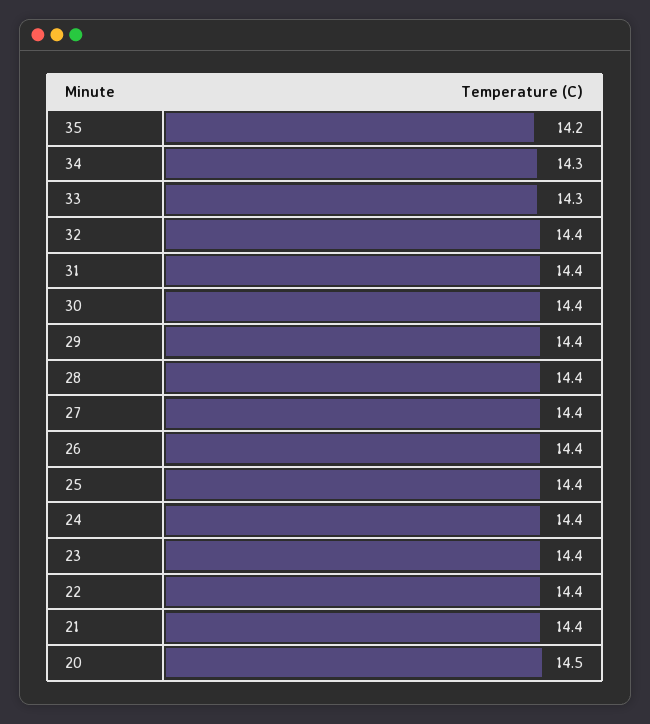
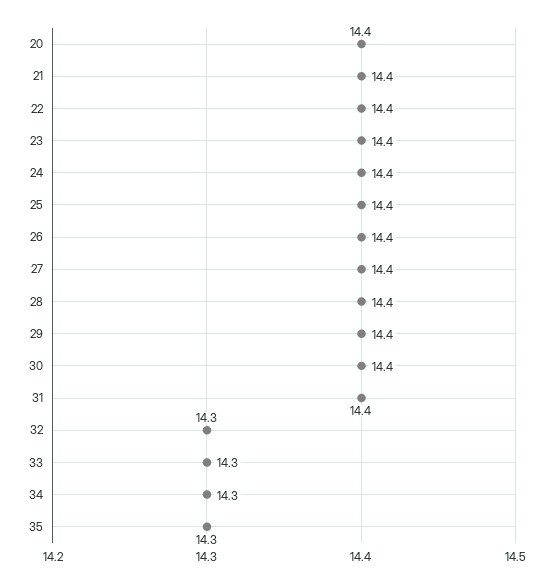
35: 14.2 -> 14.3
32: 14.4 -> 14.3
20: 14.5 -> 14.4

